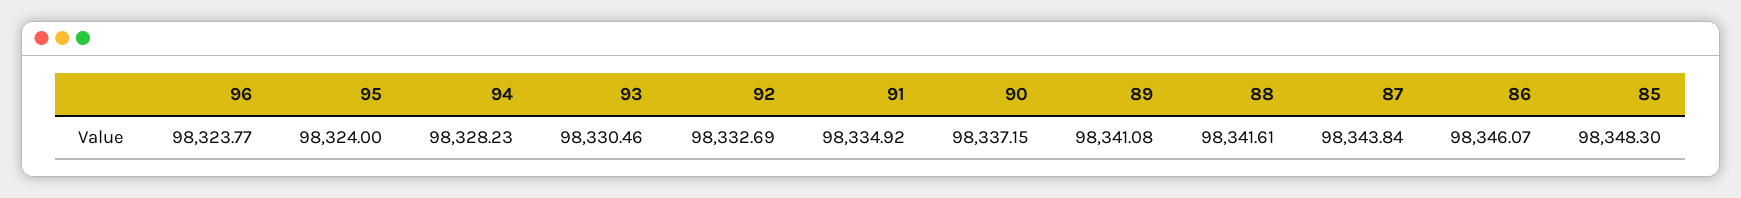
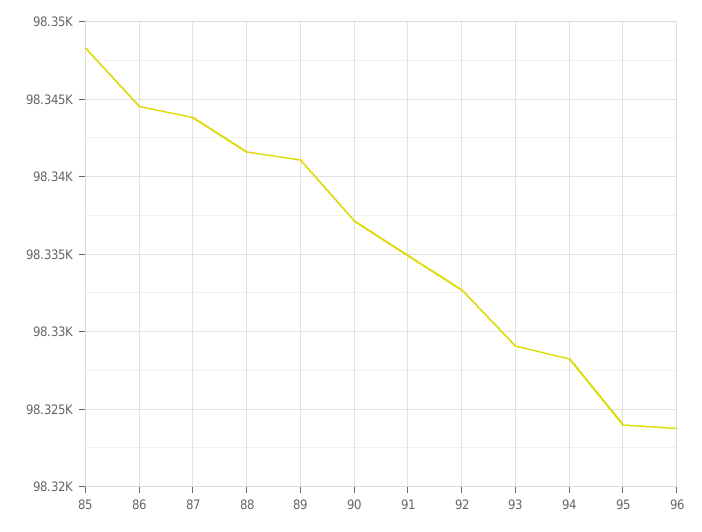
93: 98330.46 -> 98329
86: 98346.07 -> 98344.5

